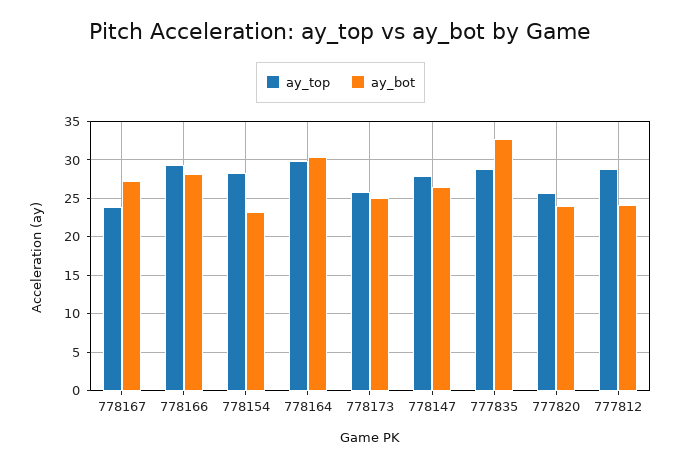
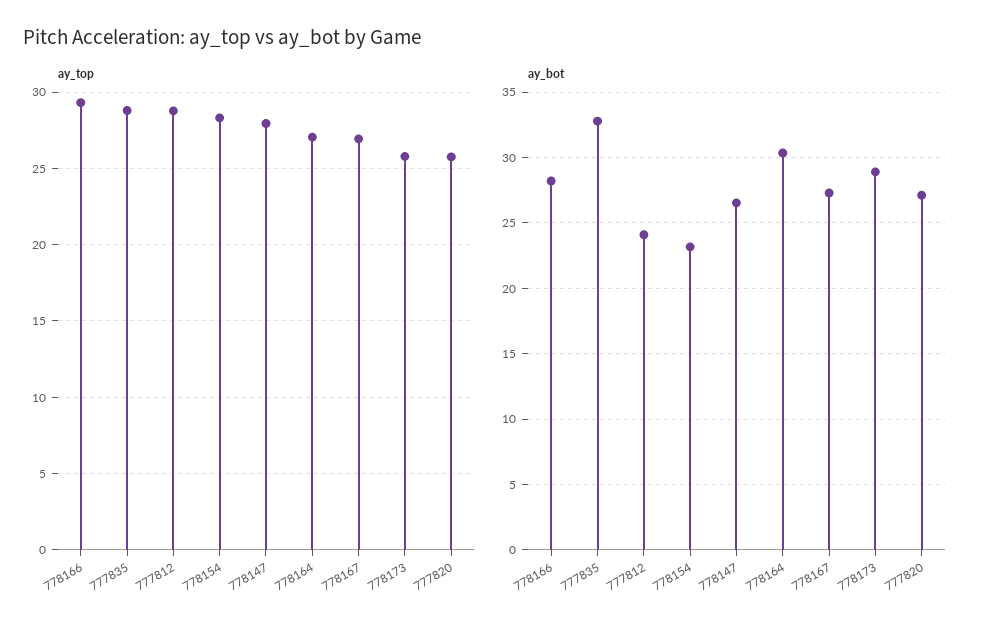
ay_top, 778167: 24 -> 27
ay_top, 778164: 30 -> 27
ay_bot, 778173: 25 -> 29
ay_bot, 777820: 24 -> 27

